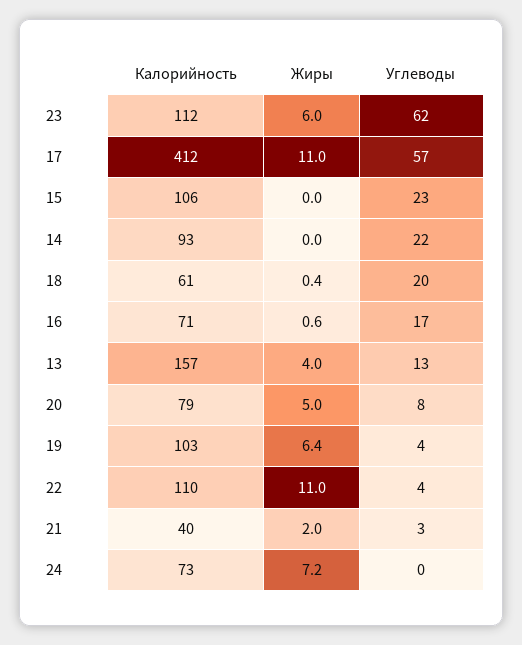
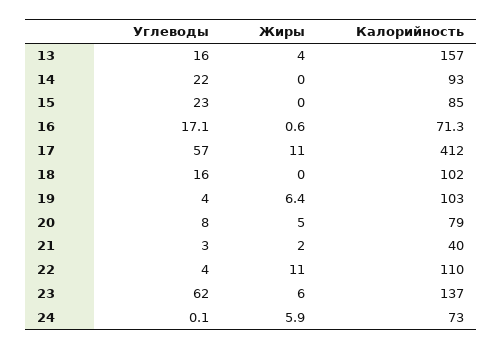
Калорийность, 23: 112 -> 137
Калорийность, 15: 106 -> 85
Калорийность, 18: 61 -> 102
Жиры, 18: 0.4 -> 0
Углеводы, 18: 20 -> 16
Углеводы, 13: 13 -> 16
Жиры, 24: 7.2 -> 5.9

